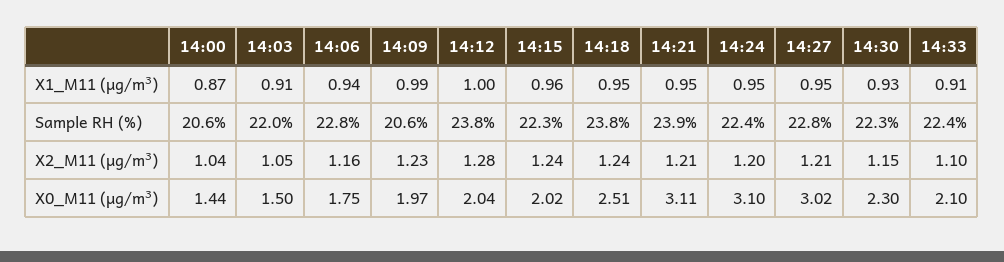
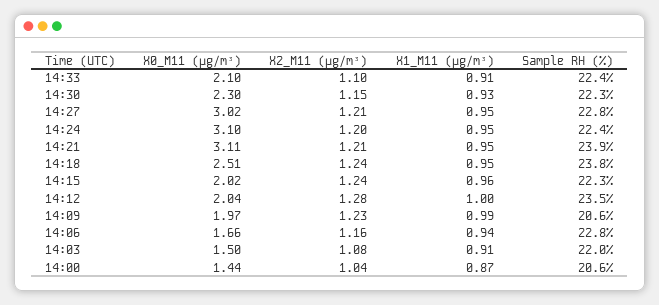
14:12, Sample RH (%): 23.8 -> 23.5
14:03, X2_M11 (μg/m³): 1.05 -> 1.08
14:06, X0_M11 (μg/m³): 1.75 -> 1.66

